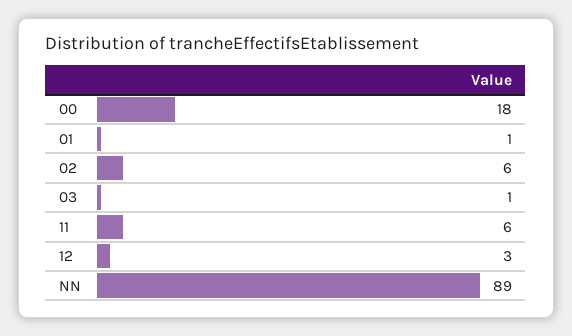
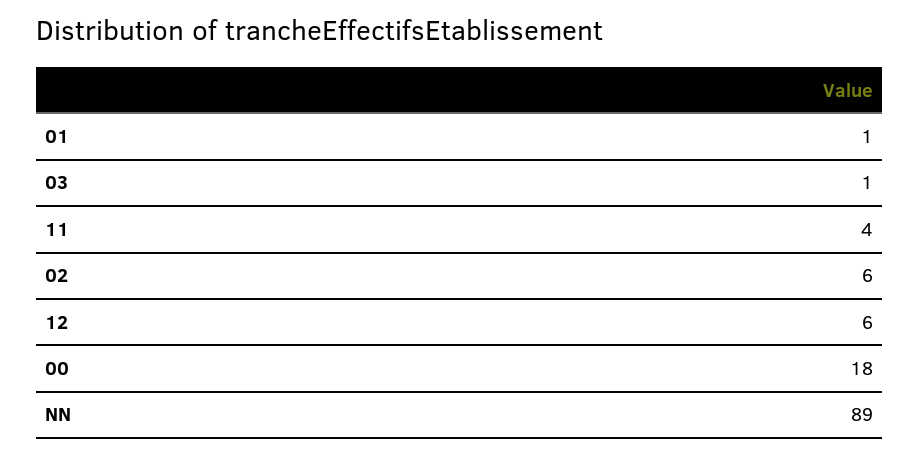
11: 6 -> 4
12: 3 -> 6

